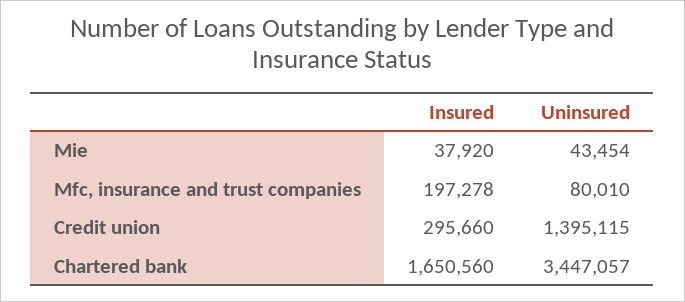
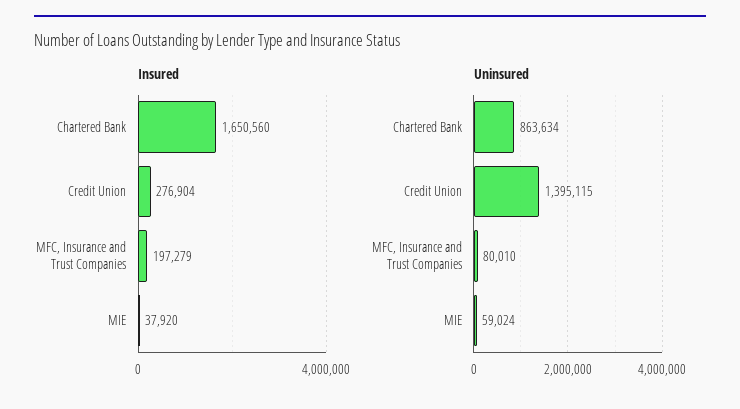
Uninsured, Mie: 43454 -> 59024
Insured, Mfc, insurance and trust companies: 197278 -> 197279
Insured, Credit union: 295660 -> 276904
Uninsured, Chartered bank: 3447057 -> 863634

